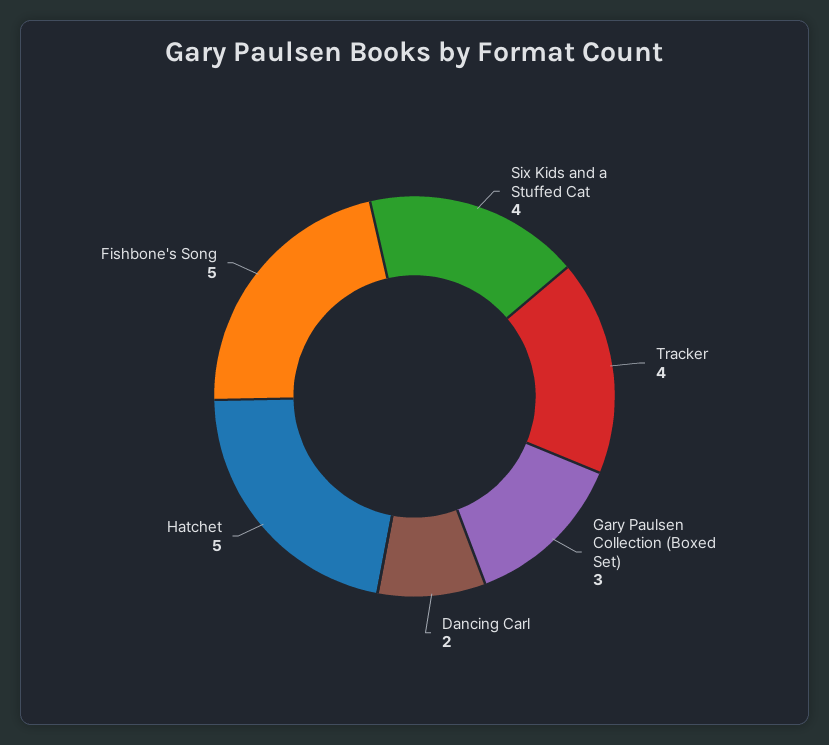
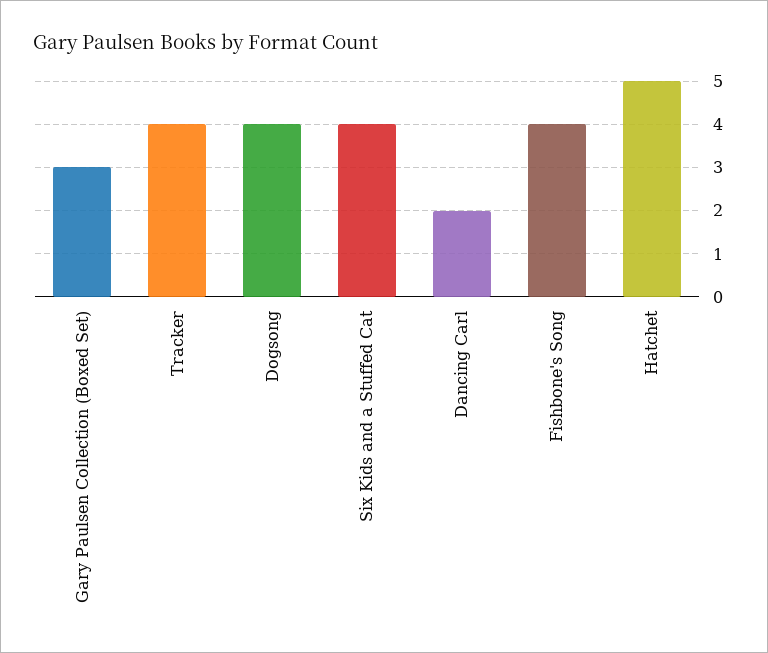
Fishbone's Song: 5 -> 4
Dogsong: none -> 4

